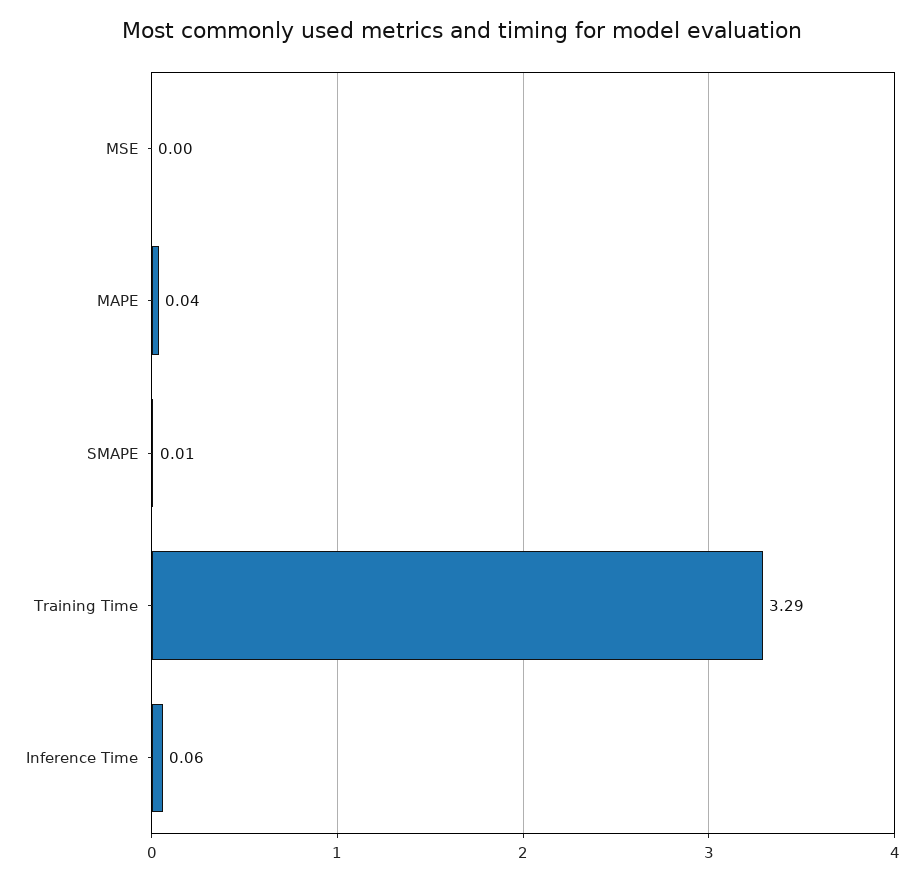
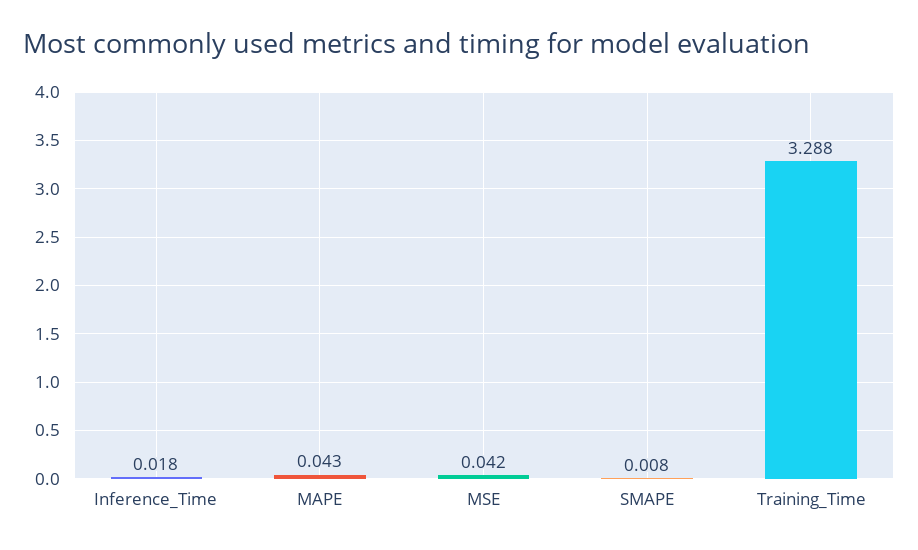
MSE: 0 -> 0.042
Inference Time: 0.06 -> 0.018

